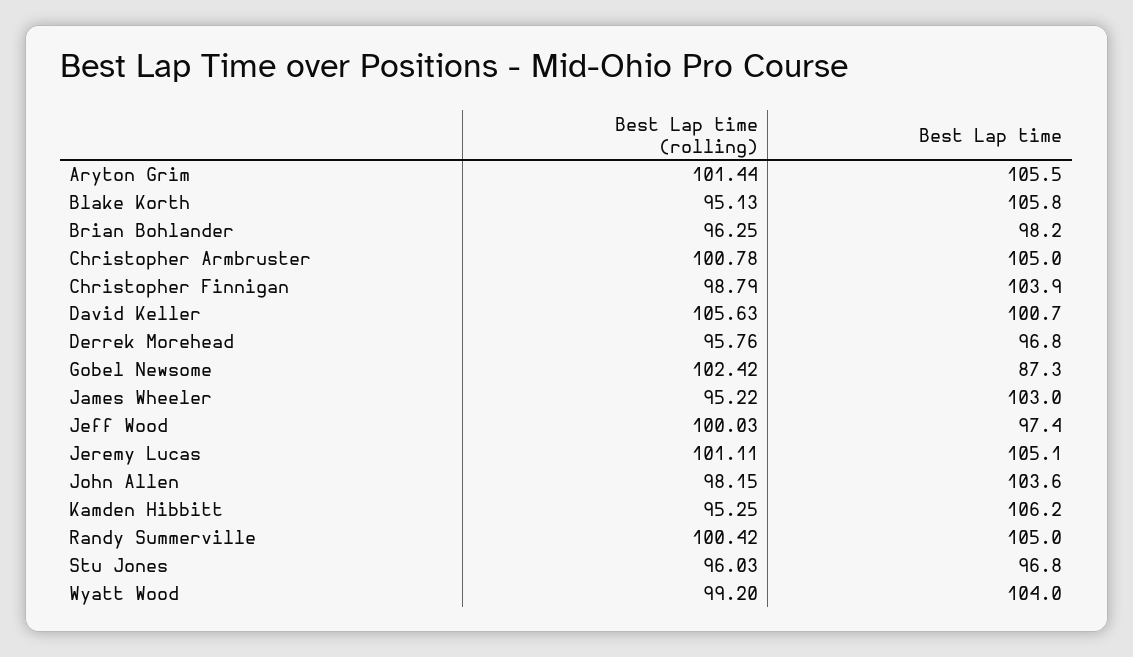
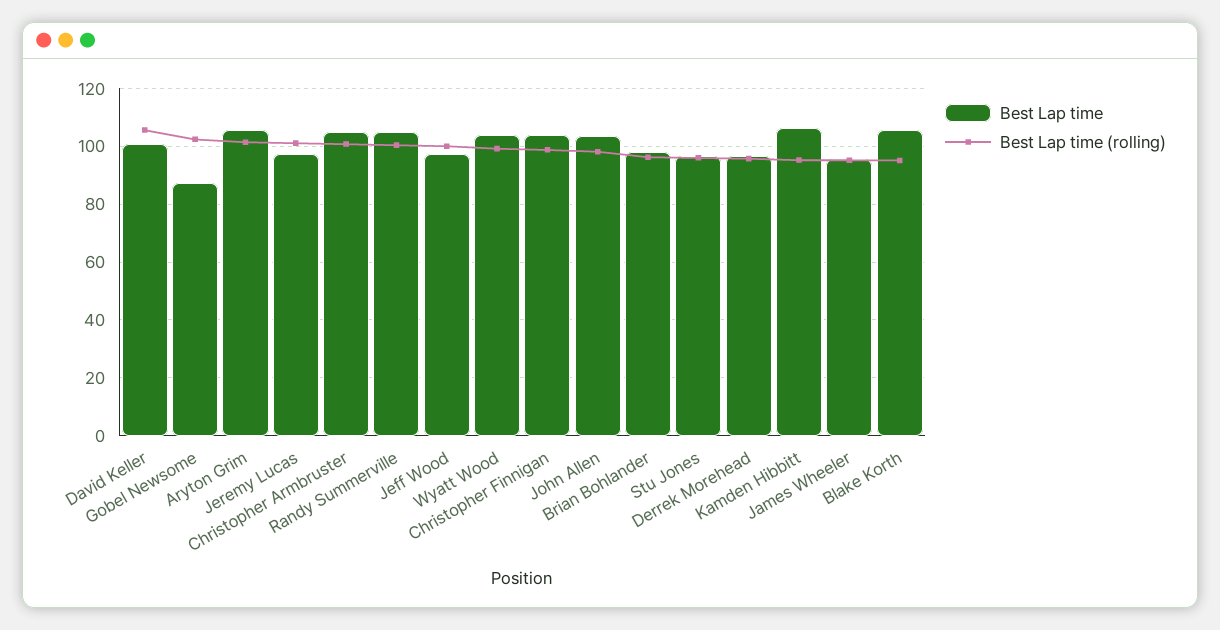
Best Lap time, James Wheeler: 103 -> 95
Best Lap time, Jeremy Lucas: 105.1 -> 97.5

